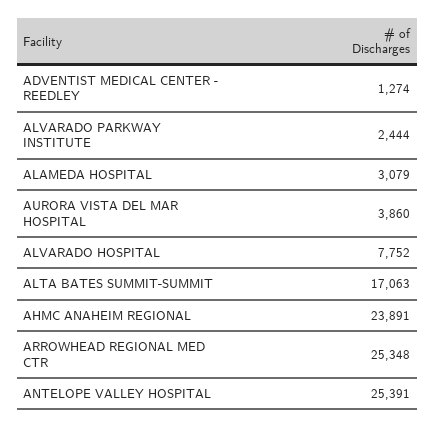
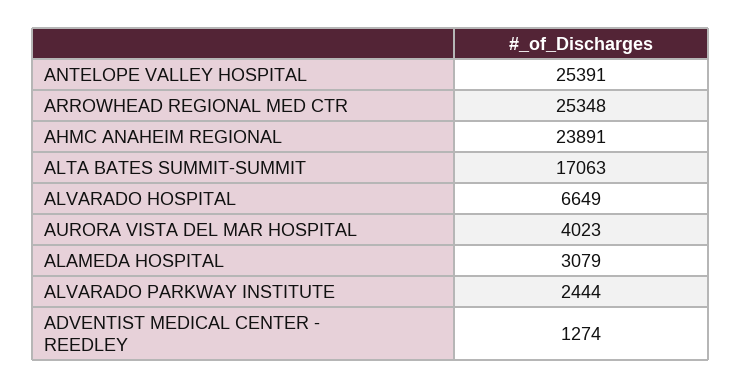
AURORA VISTA DEL MAR HOSPITAL: 3860 -> 4023
ALVARADO HOSPITAL: 7752 -> 6649

